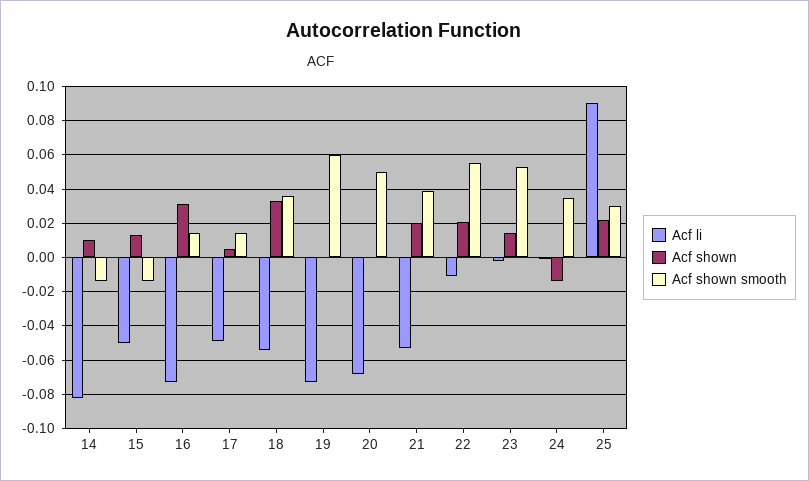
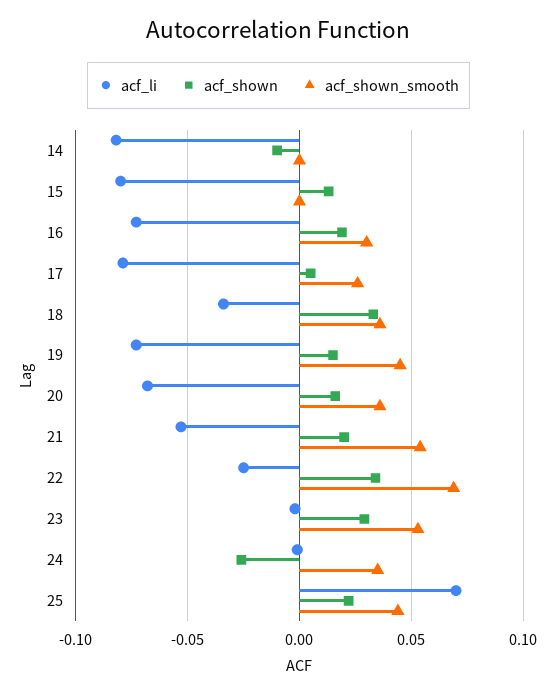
Acf shown, 14: 0.01 -> -0.01
Acf shown smooth, 14: -0.015 -> 0
Acf li, 15: -0.05 -> -0.08
Acf shown smooth, 15: -0.015 -> 0
Acf shown, 16: 0.03 -> 0.02
Acf shown smooth, 16: 0.015 -> 0.03
Acf li, 17: -0.05 -> -0.08
Acf shown smooth, 17: 0.015 -> 0.025
Acf li, 18: -0.055 -> -0.035
Acf shown, 19: 0 -> 0.015
Acf shown smooth, 19: 0.06 -> 0.045
Acf shown, 20: 0 -> 0.015
Acf shown smooth, 20: 0.05 -> 0.035
Acf shown smooth, 21: 0.04 -> 0.055
Acf li, 22: -0.01 -> -0.025
Acf shown, 22: 0.02 -> 0.035
Acf shown smooth, 22: 0.055 -> 0.07
Acf shown, 23: 0.015 -> 0.03
Acf shown, 24: -0.015 -> -0.025
Acf li, 25: 0.09 -> 0.07
Acf shown smooth, 25: 0.03 -> 0.045

